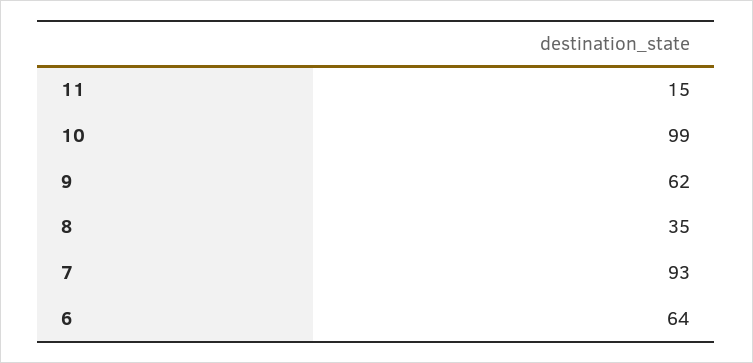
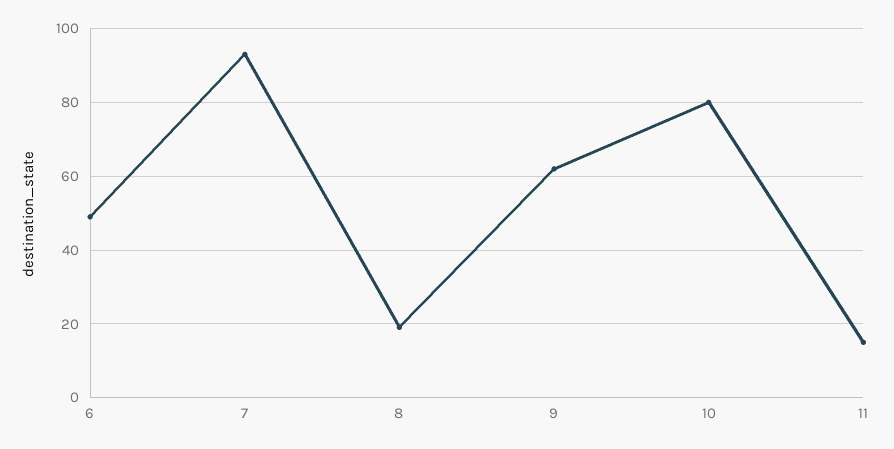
10: 99 -> 80
8: 35 -> 20
6: 64 -> 50

